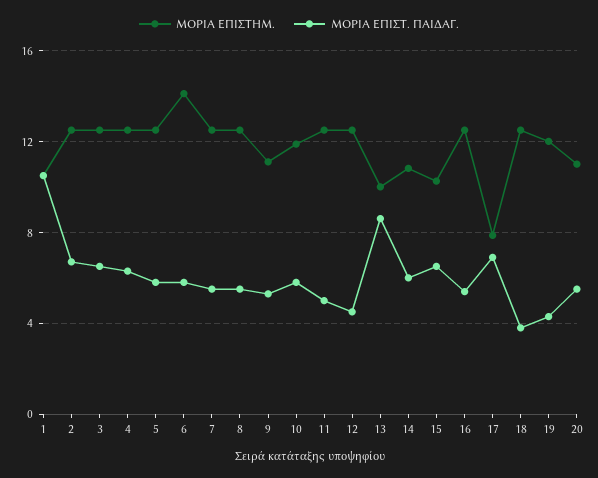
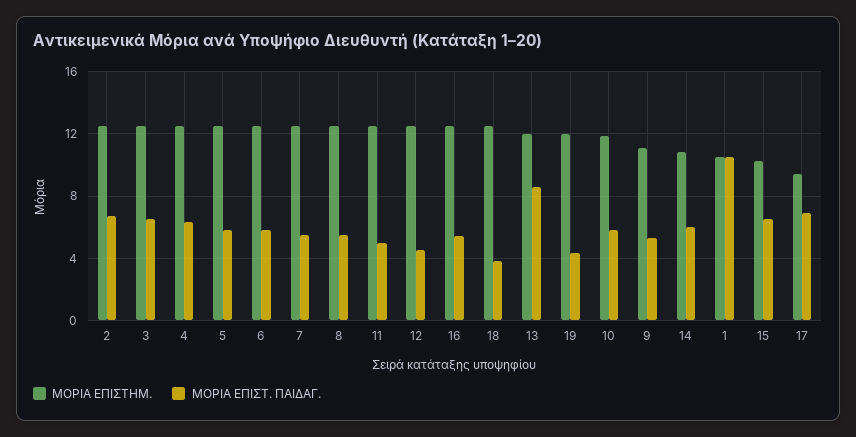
ΜΟΡΙΑ ΕΠΙΣΤΗΜ., 6: 14 -> 12.5
ΜΟΡΙΑ ΕΠΙΣΤΗΜ., 13: 10 -> 12
ΜΟΡΙΑ ΕΠΙΣΤΗΜ., 17: 8 -> 9.5
ΜΟΡΙΑ ΕΠΙΣΤΗΜ., 20: 11 -> none
ΜΟΡΙΑ ΕΠΙΣΤ. ΠΑΙΔΑΓ., 20: 5.5 -> none

